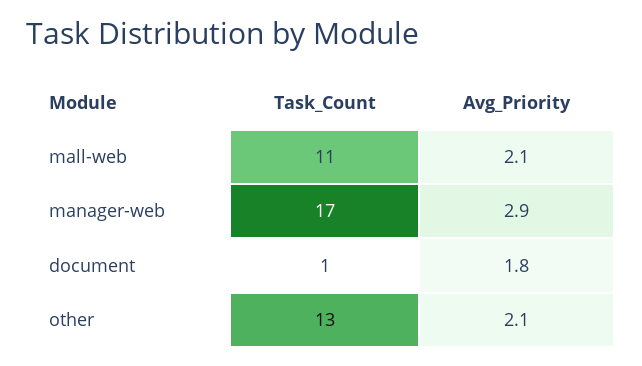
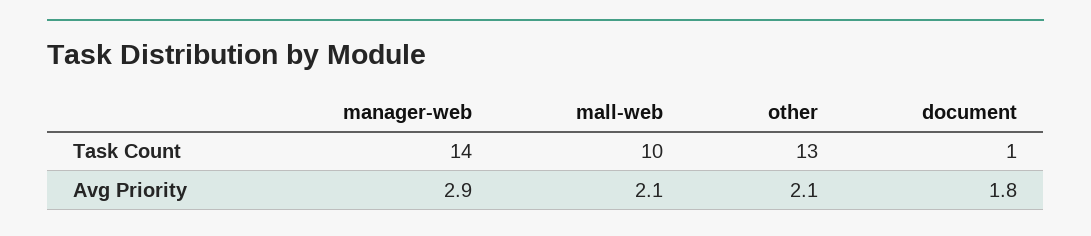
Task_Count, mall-web: 11 -> 10
Task_Count, manager-web: 17 -> 14

